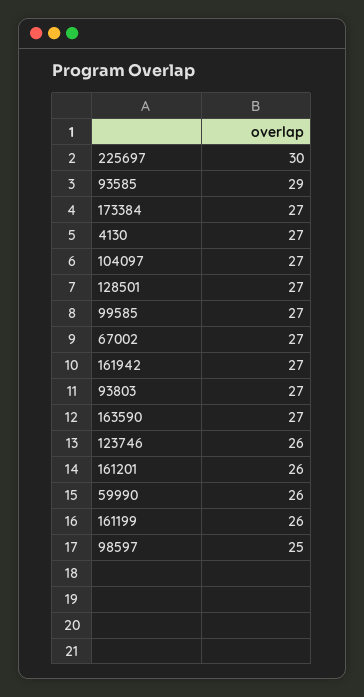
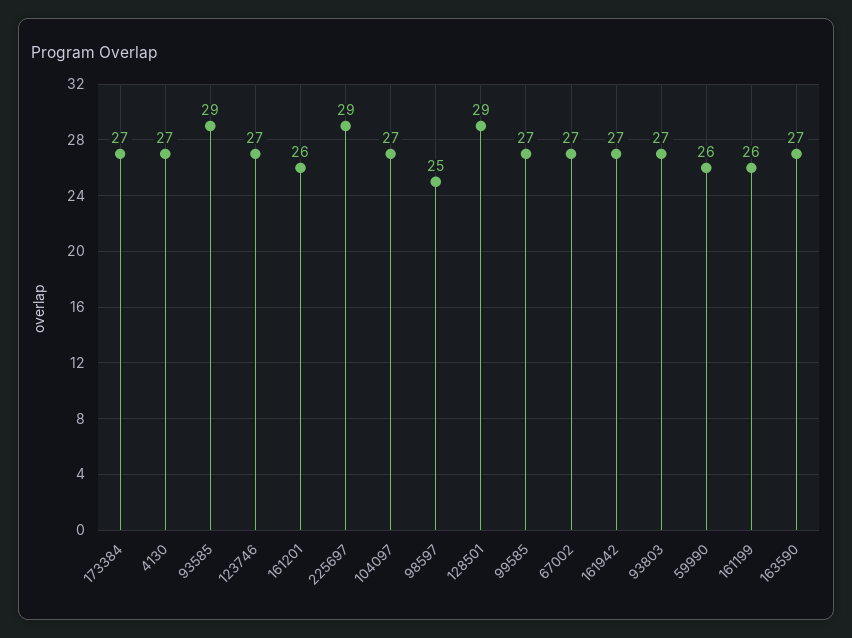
225697: 30 -> 29
128501: 27 -> 29
123746: 26 -> 27

